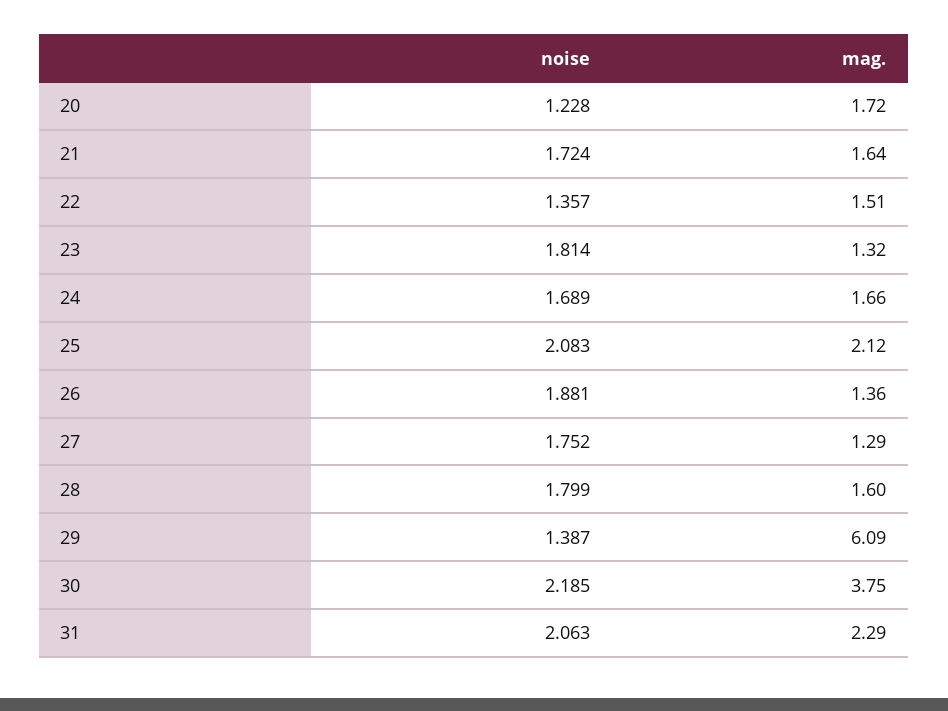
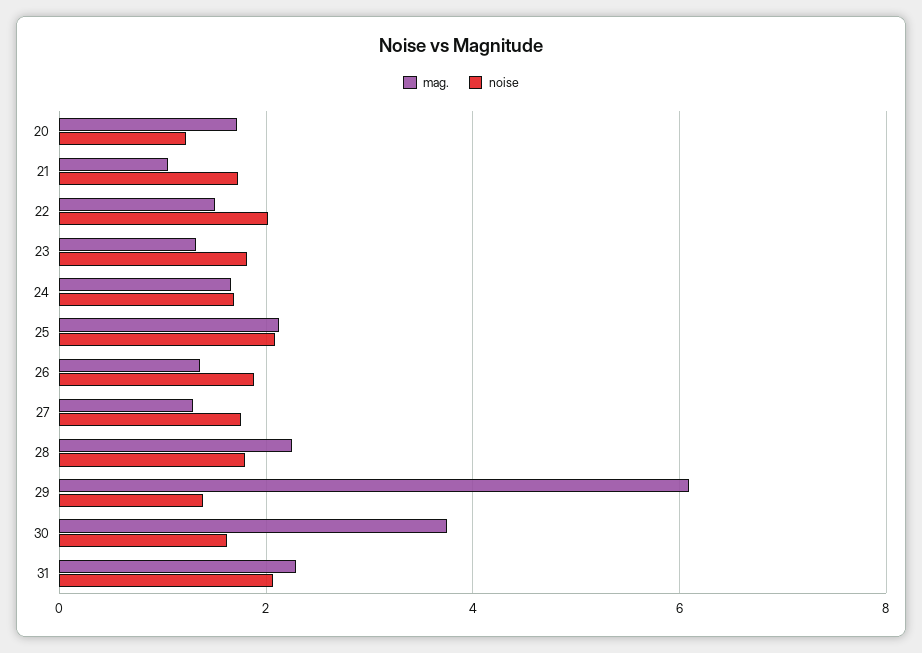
mag., 21: 1.64 -> 1
noise, 22: 1.357 -> 2
mag., 28: 1.6 -> 2.2
noise, 30: 2.185 -> 1.6

